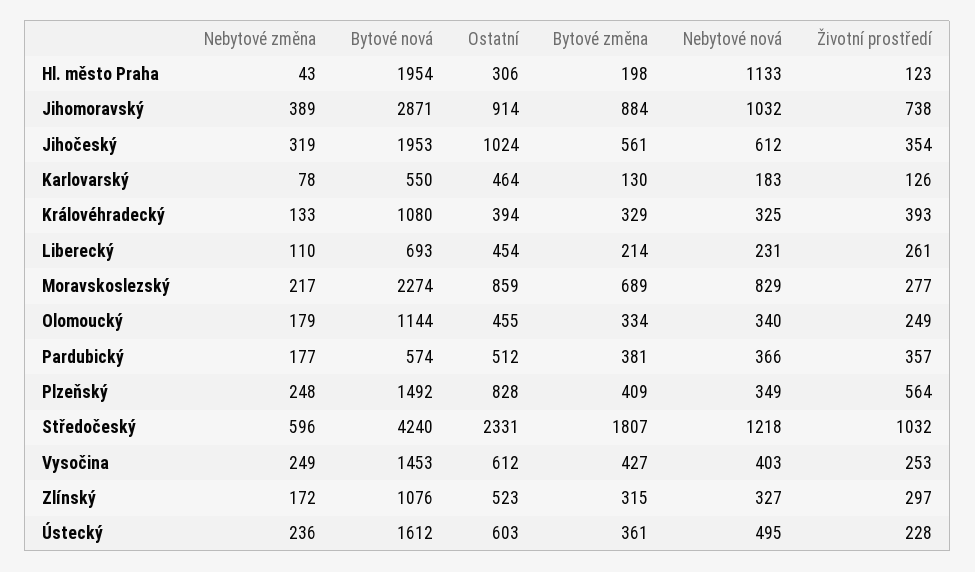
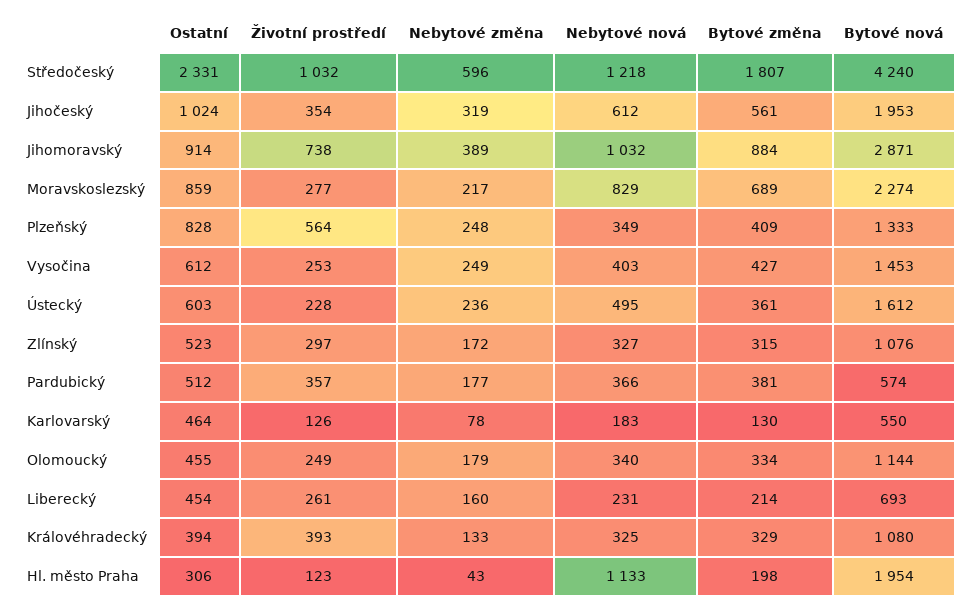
Nebytové změna, Liberecký: 110 -> 160
Bytové nová, Plzeňský: 1492 -> 1333

